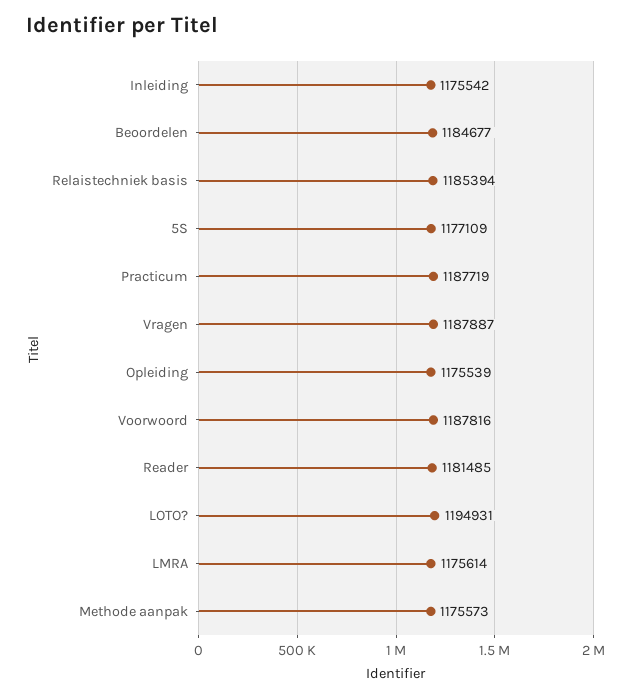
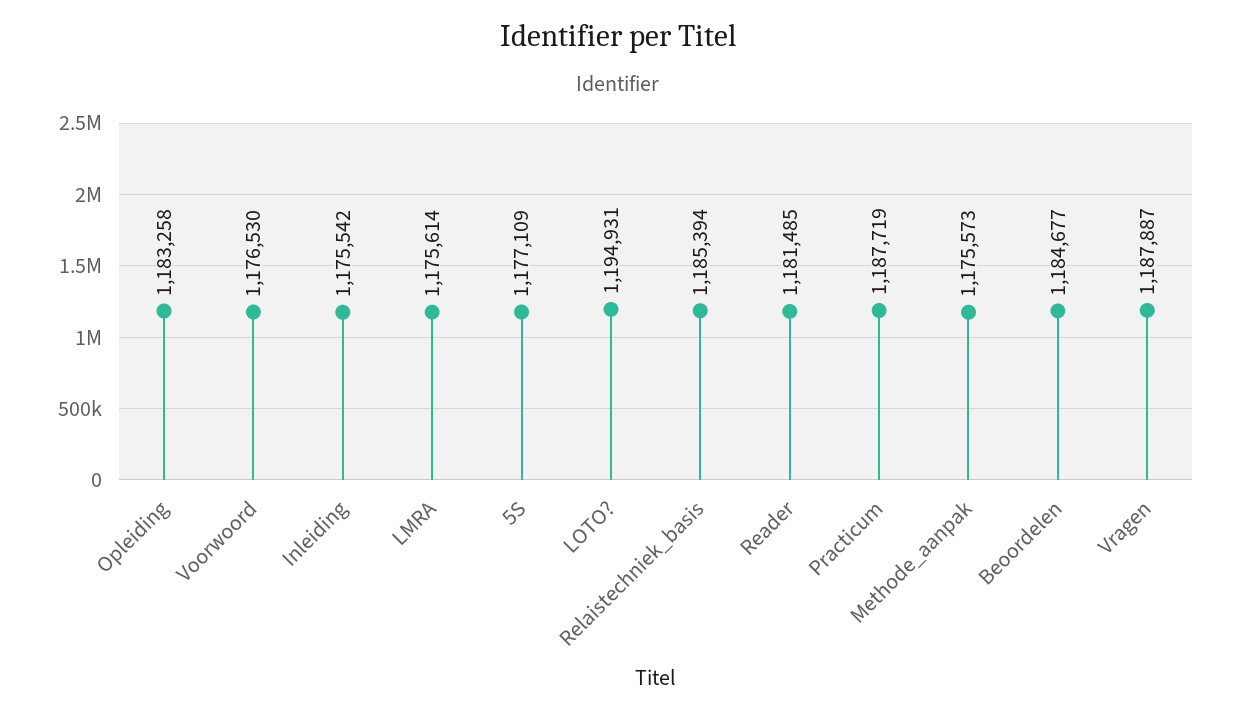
Opleiding: 1175539 -> 1183258
Voorwoord: 1187816 -> 1176530

